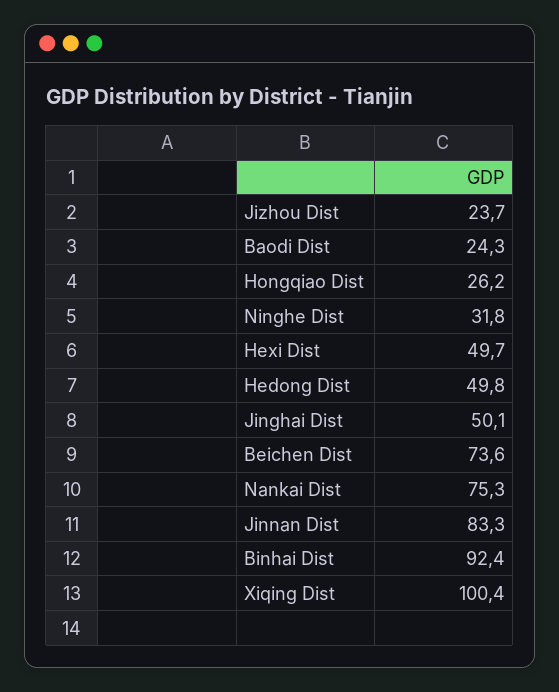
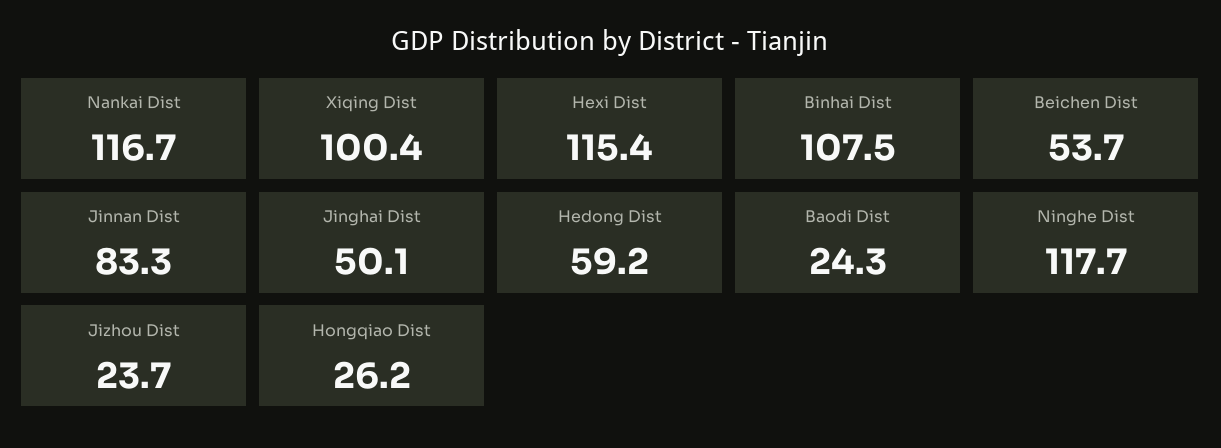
Ninghe Dist: 31.8 -> 117.7
Hexi Dist: 49.7 -> 115.4
Hedong Dist: 49.8 -> 59.2
Beichen Dist: 73.6 -> 53.7
Nankai Dist: 75.3 -> 116.7
Binhai Dist: 92.4 -> 107.5

